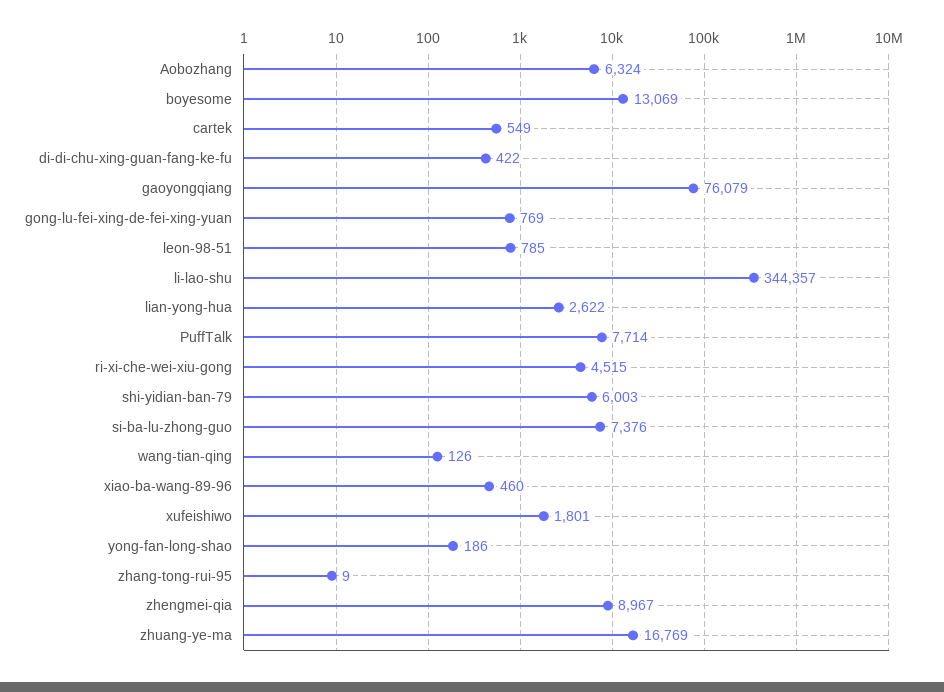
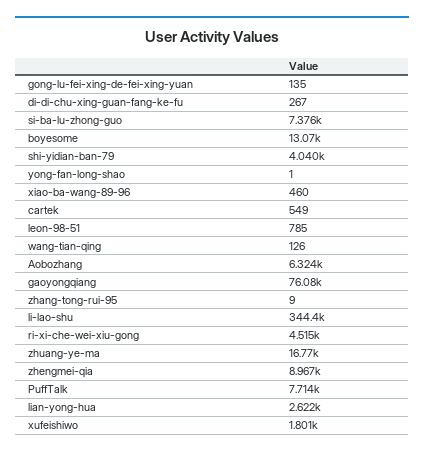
di-di-chu-xing-guan-fang-ke-fu: 422 -> 267
gong-lu-fei-xing-de-fei-xing-yuan: 769 -> 135
shi-yidian-ban-79: 6003 -> 4040
yong-fan-long-shao: 186 -> 1

